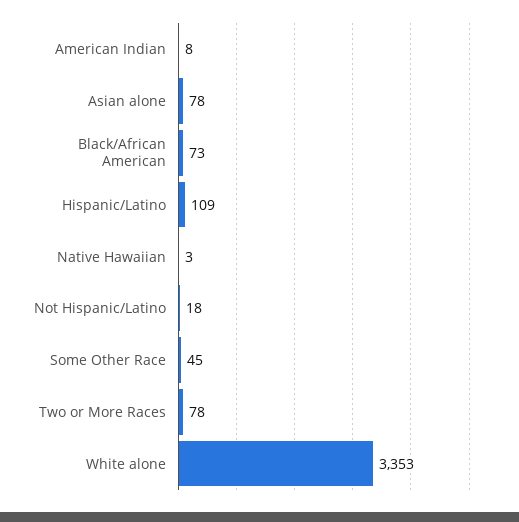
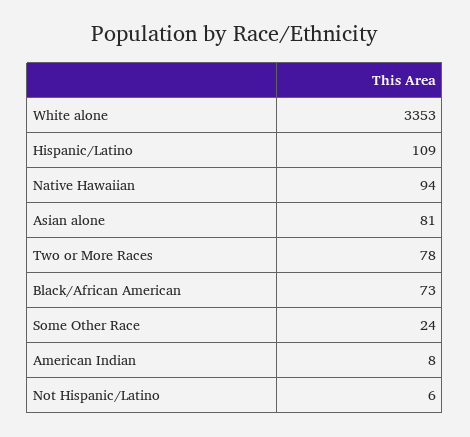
Asian alone: 78 -> 81
Native Hawaiian: 3 -> 94
Not Hispanic/Latino: 18 -> 6
Some Other Race: 45 -> 24

